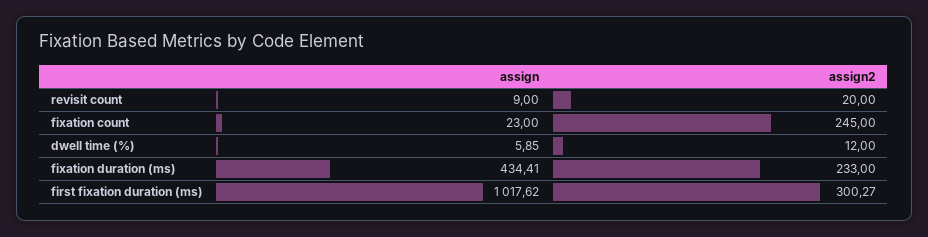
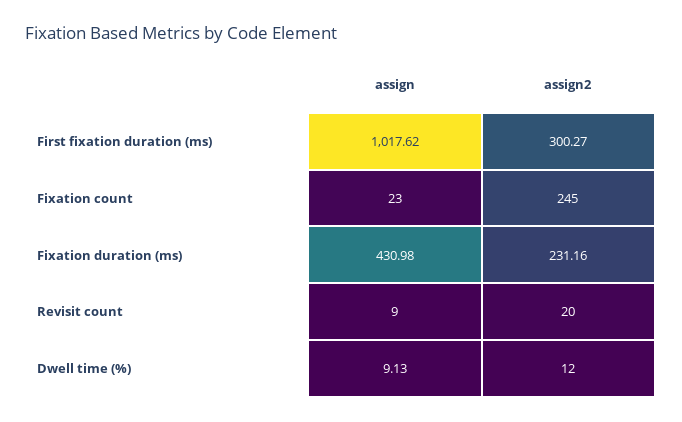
assign, dwell time (%): 5.85 -> 9.13
assign, fixation duration (ms): 434.41 -> 430.98
assign2, fixation duration (ms): 233 -> 231.16

